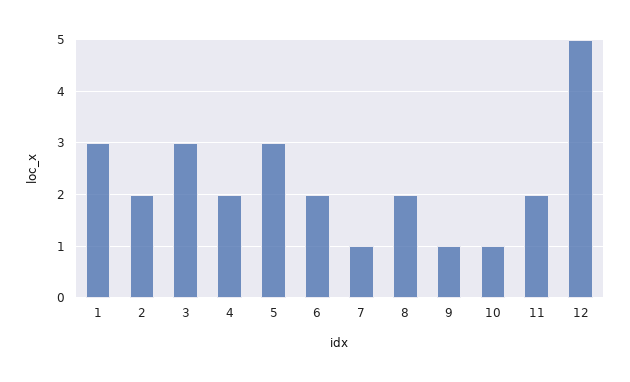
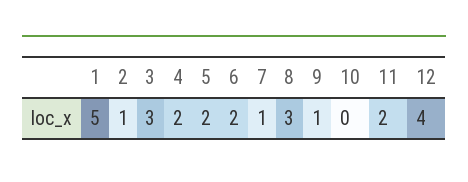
1: 3 -> 5
2: 2 -> 1
5: 3 -> 2
8: 2 -> 3
10: 1 -> 0
12: 5 -> 4

